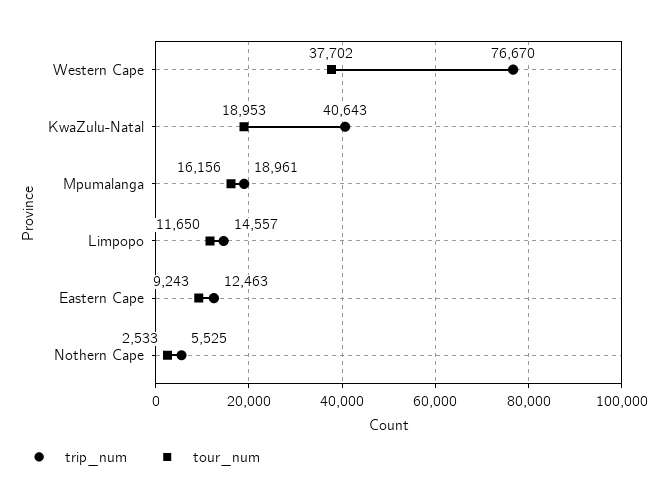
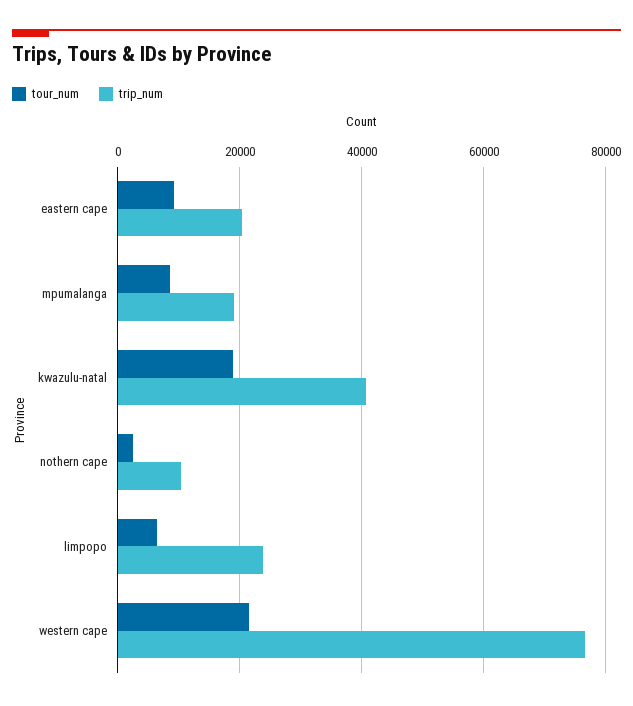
tour_num, Western Cape: 37702 -> 22000
tour_num, Mpumalanga: 16156 -> 8000
trip_num, Limpopo: 14557 -> 24000
tour_num, Limpopo: 11650 -> 6000
trip_num, Eastern Cape: 12463 -> 20000
trip_num, Nothern Cape: 5525 -> 10000

